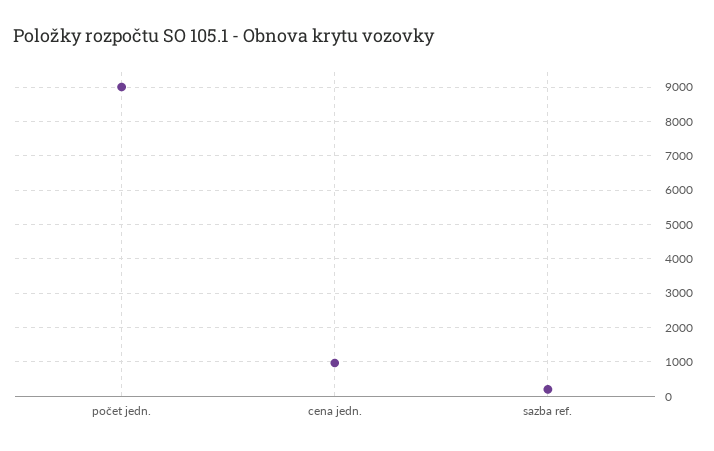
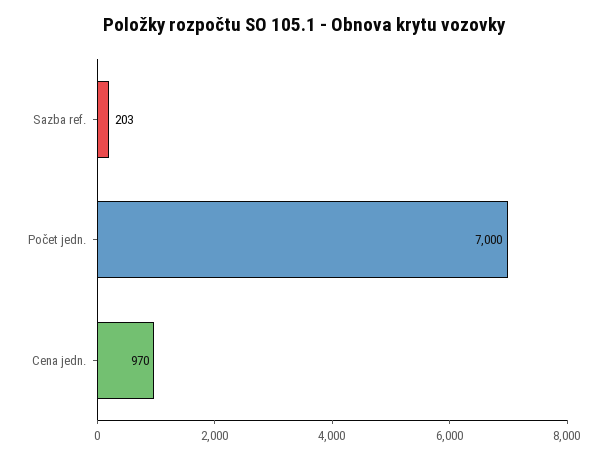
počet jedn.: 9000 -> 7000

